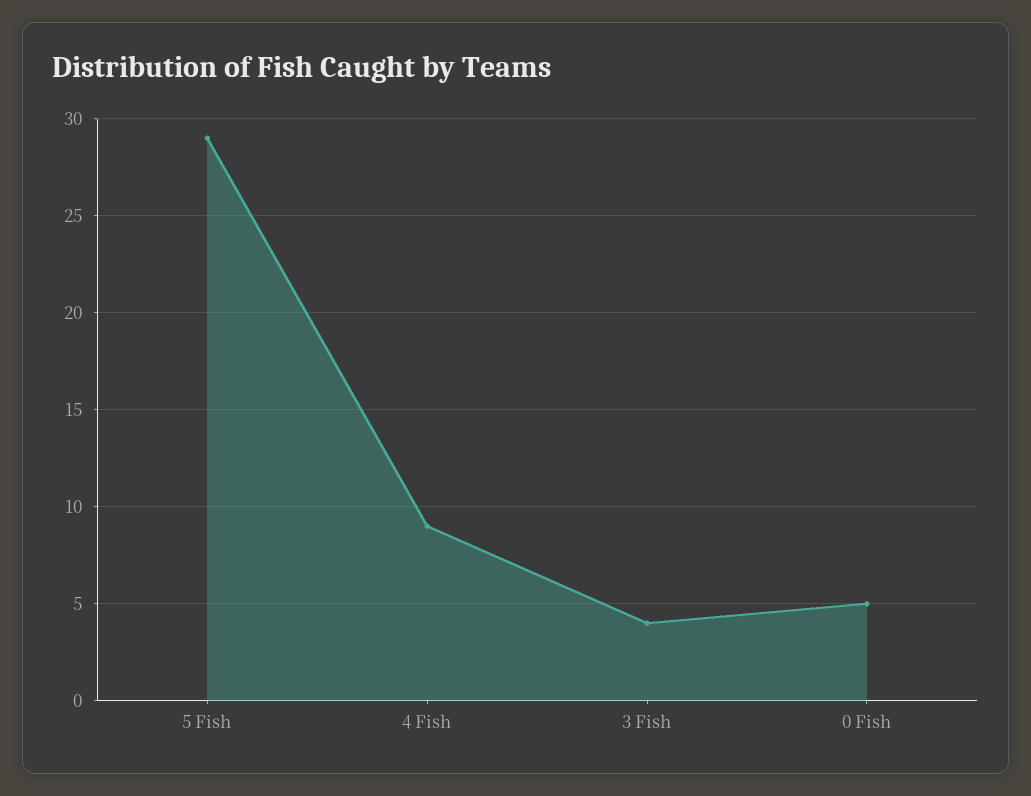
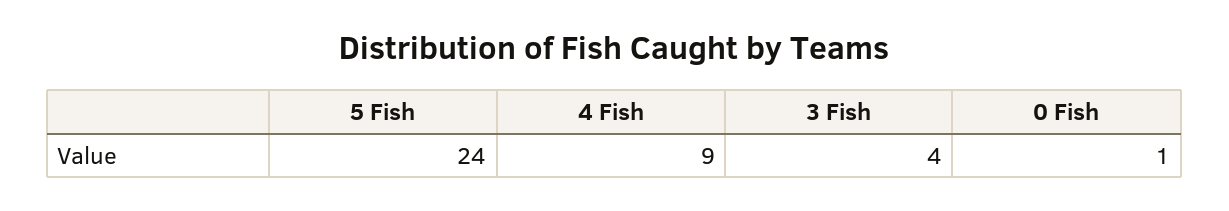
5 Fish: 29 -> 24
0 Fish: 5 -> 1

